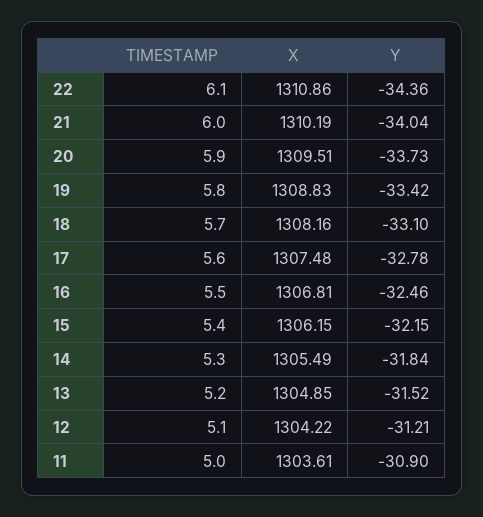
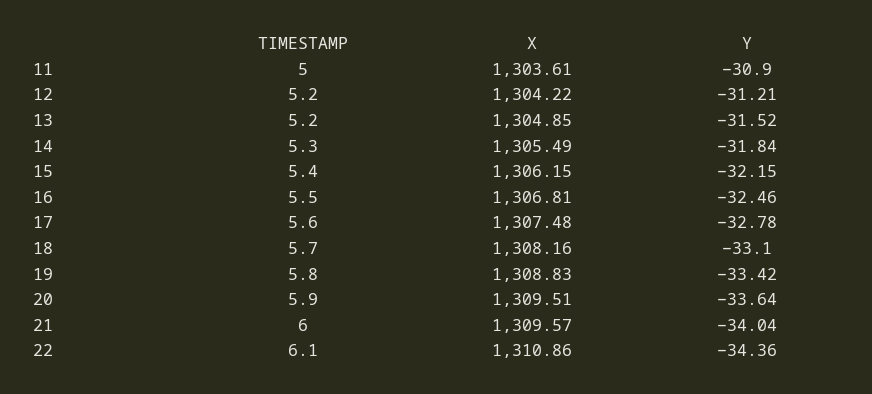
X, 21: 1310.19 -> 1309.57
Y, 20: -33.73 -> -33.64
TIMESTAMP, 12: 5.1 -> 5.2

